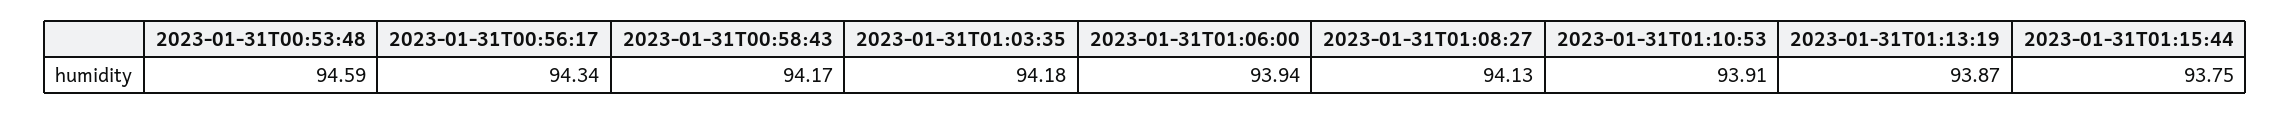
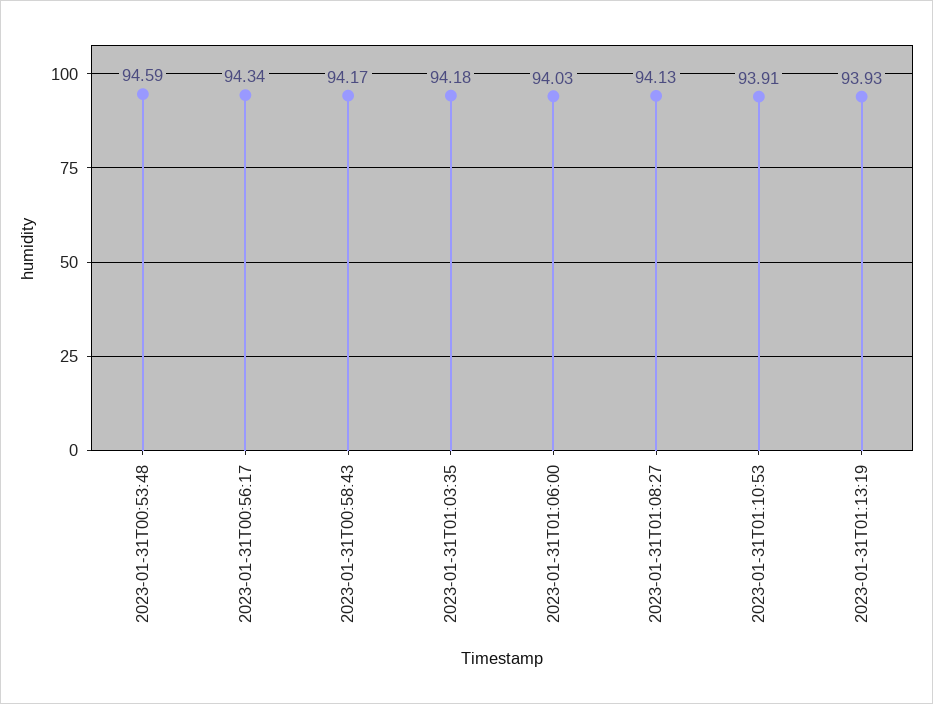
2023-01-31T01:06:00: 93.94 -> 94.03
2023-01-31T01:13:19: 93.87 -> 93.93
2023-01-31T01:15:44: 93.75 -> none

